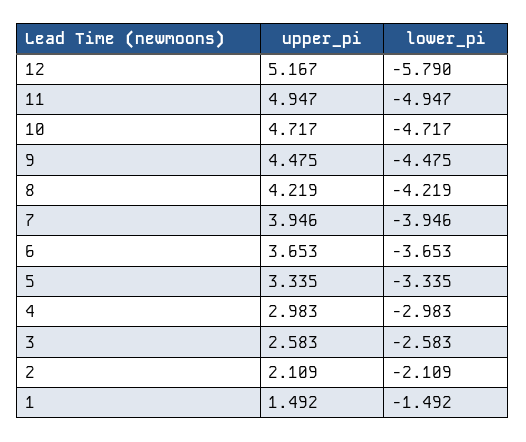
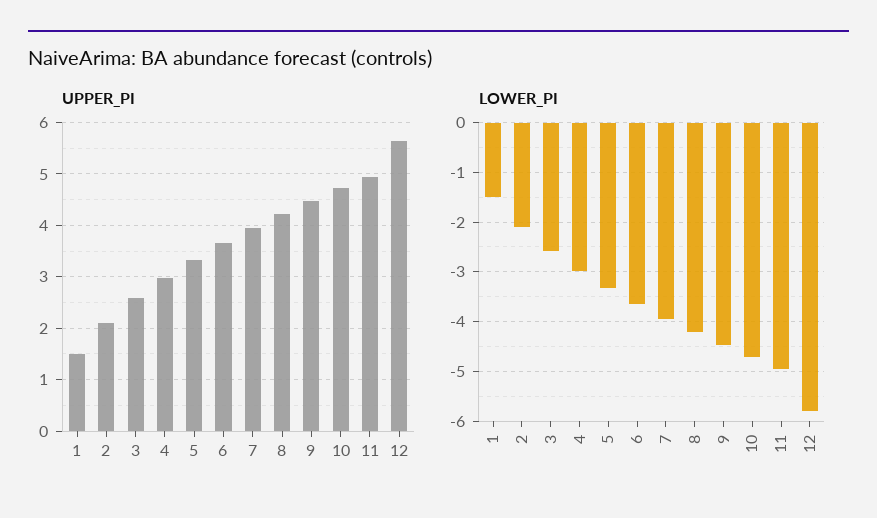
upper_pi, 12: 5.167 -> 5.6

